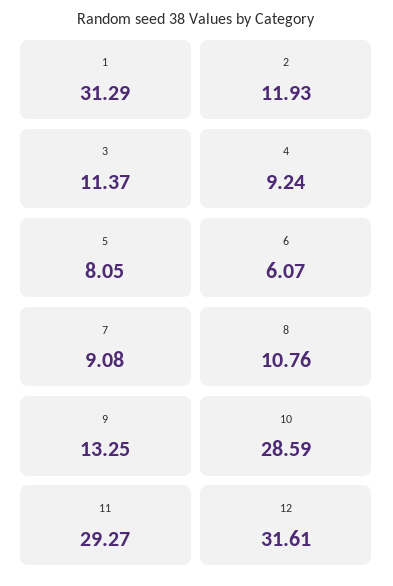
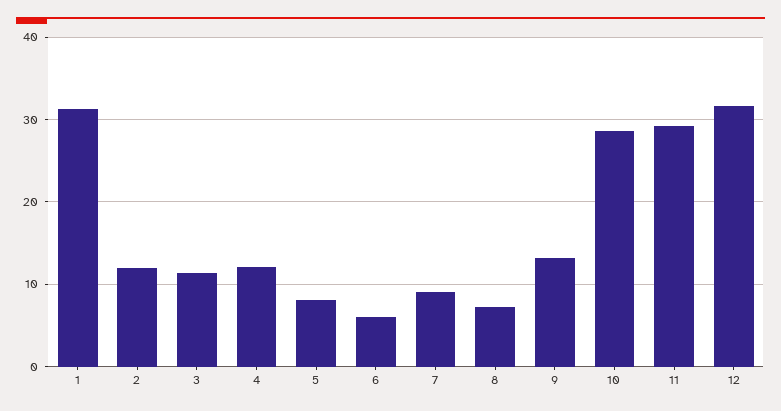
4: 9.24 -> 12
8: 10.76 -> 7

